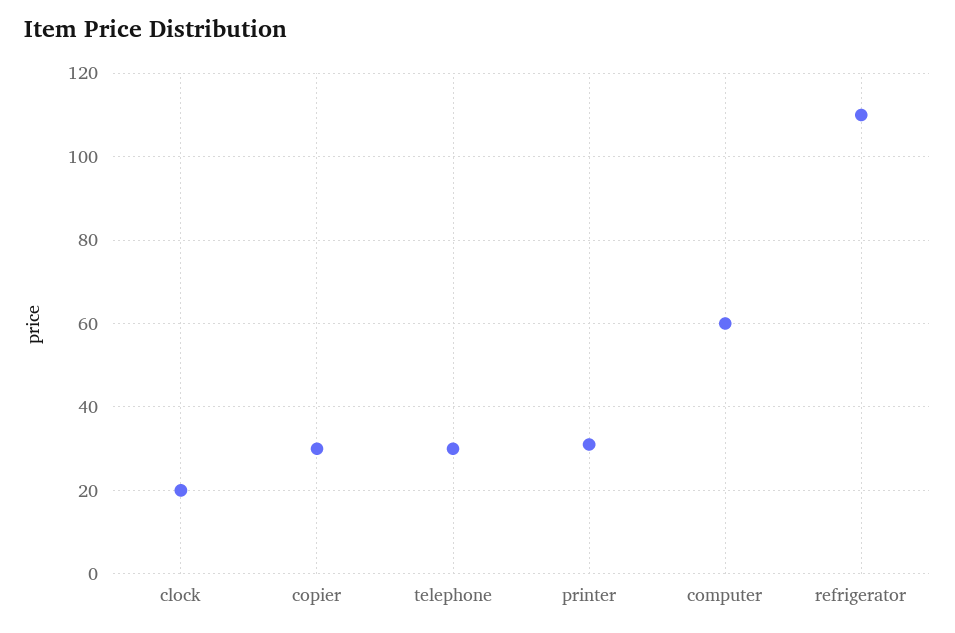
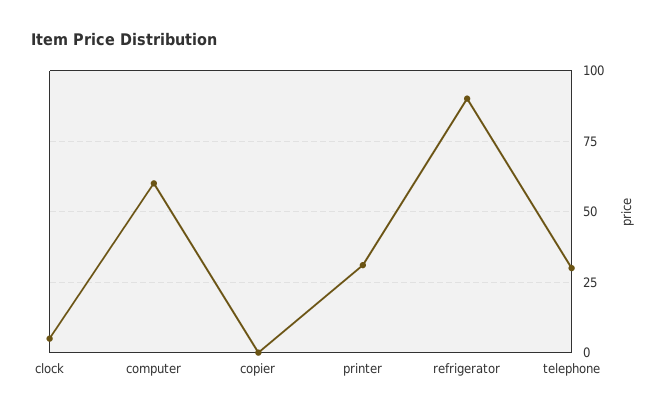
clock: 20 -> 5
copier: 30 -> 0
refrigerator: 110 -> 90

